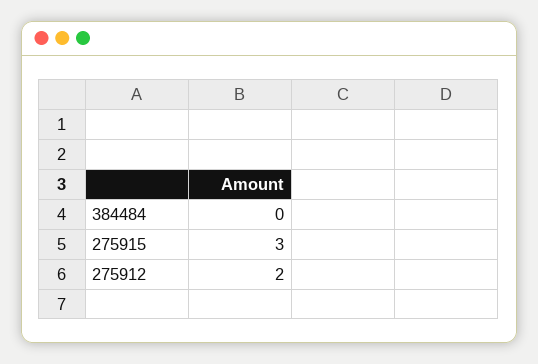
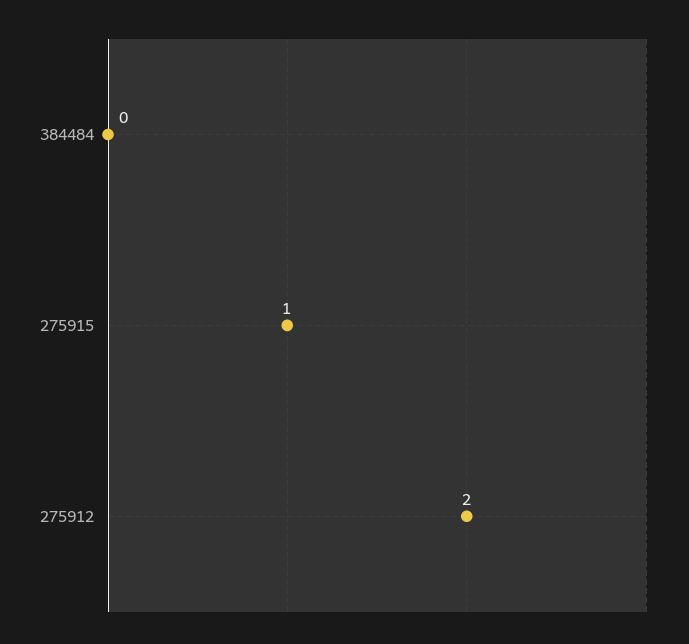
275915: 3 -> 1

